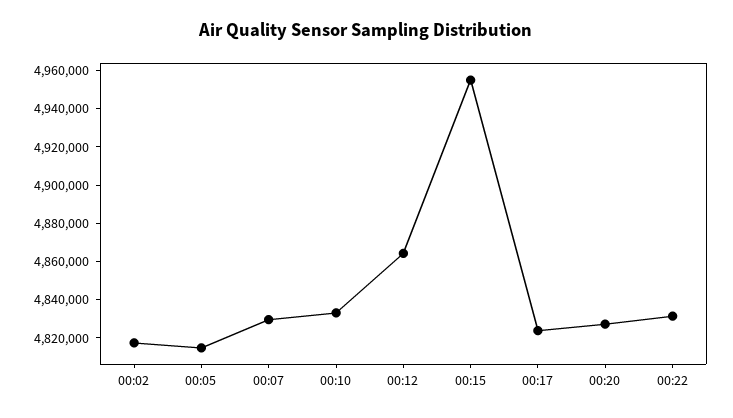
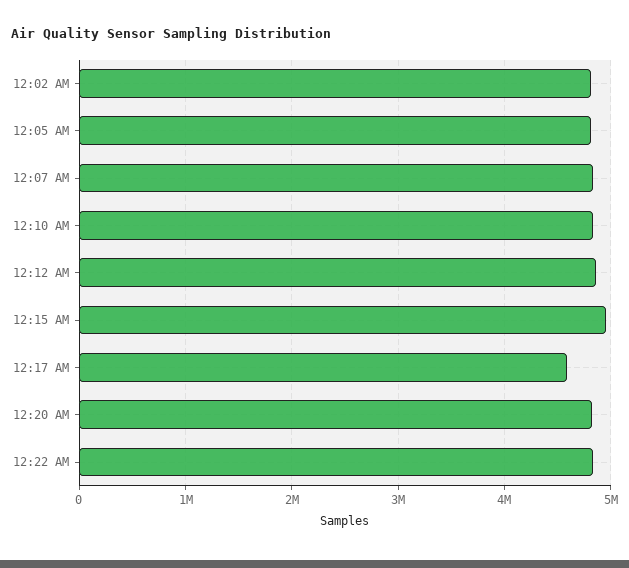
00:17: 4825000 -> 4600000

